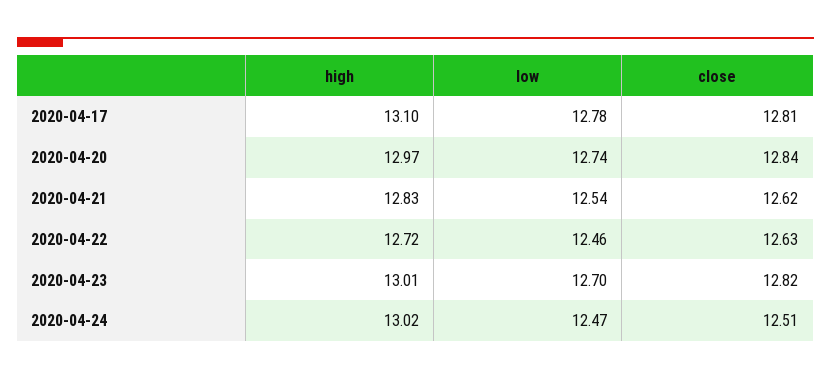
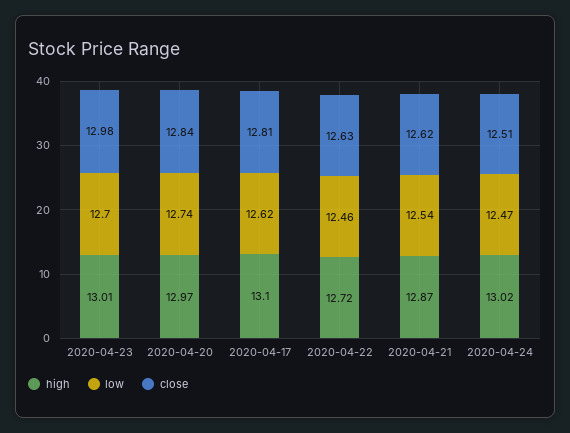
low, 2020-04-17: 12.78 -> 12.62
high, 2020-04-21: 12.83 -> 12.87
close, 2020-04-23: 12.82 -> 12.98

